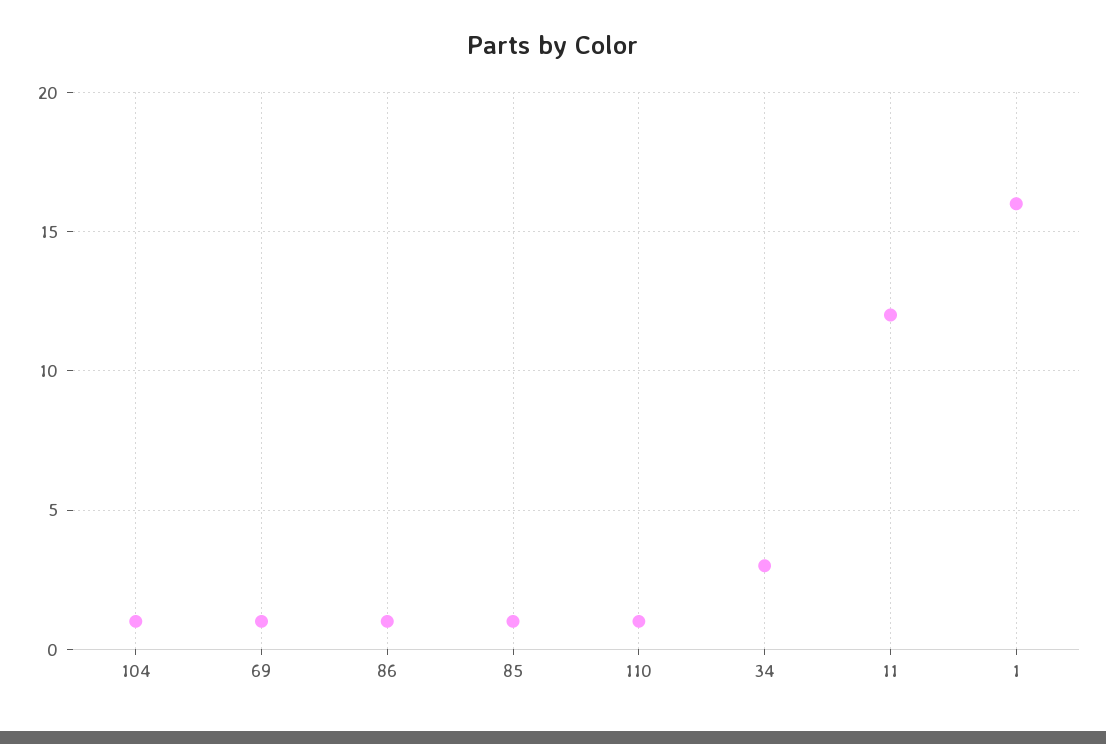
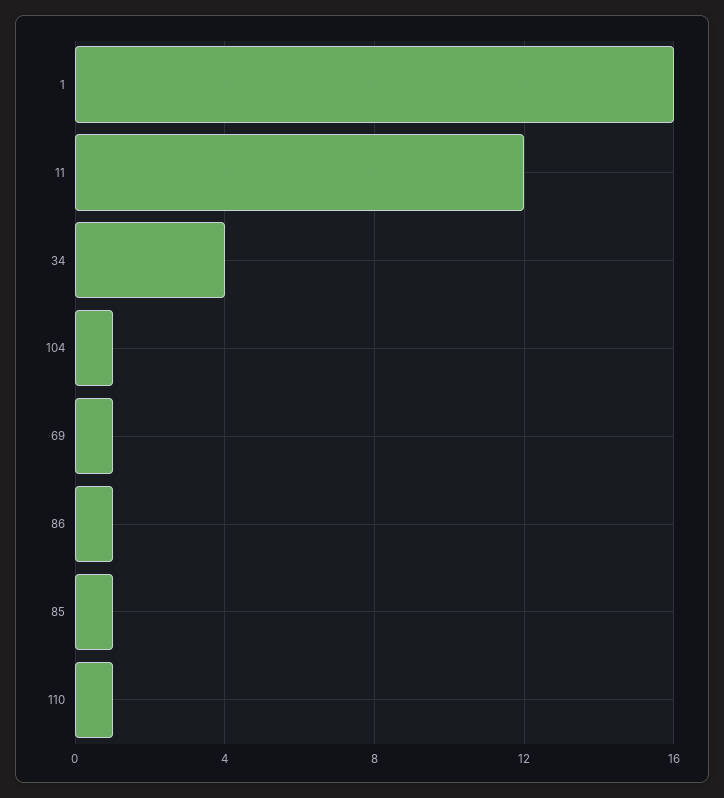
34: 3 -> 4

